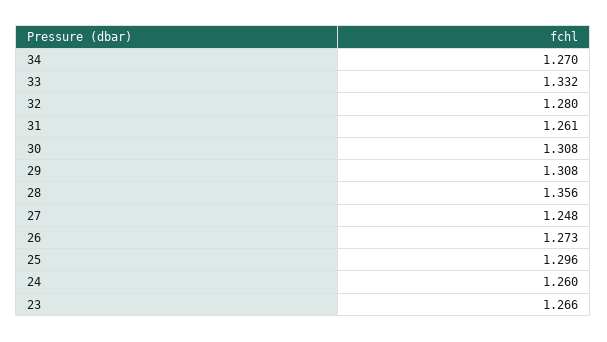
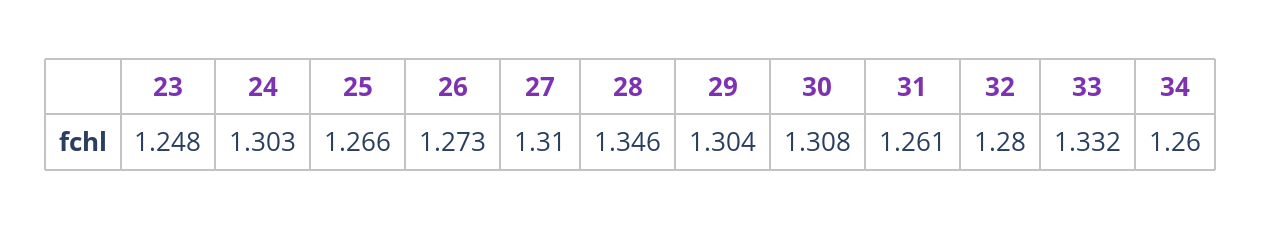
34: 1.27 -> 1.26
29: 1.308 -> 1.304
28: 1.356 -> 1.346
27: 1.248 -> 1.31
25: 1.296 -> 1.266
24: 1.26 -> 1.303
23: 1.266 -> 1.248

